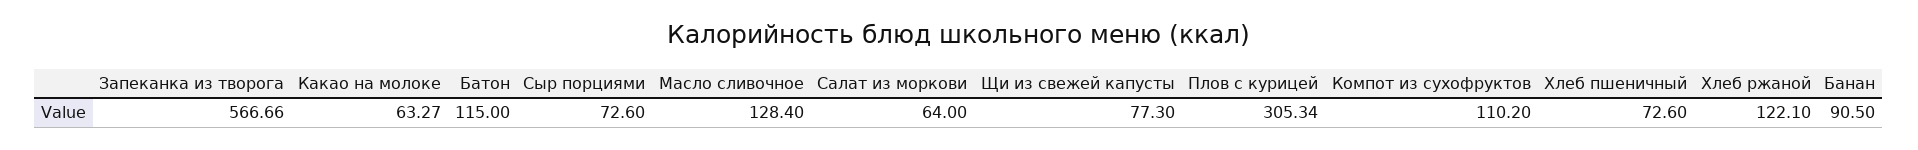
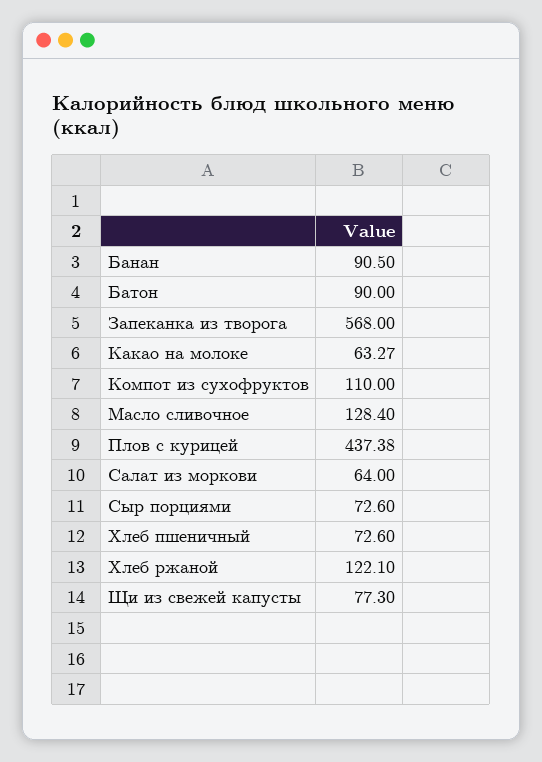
Запеканка из творога: 566.66 -> 568
Батон: 115 -> 90
Плов с курицей: 305.34 -> 437.38
Компот из сухофруктов: 110.2 -> 110

